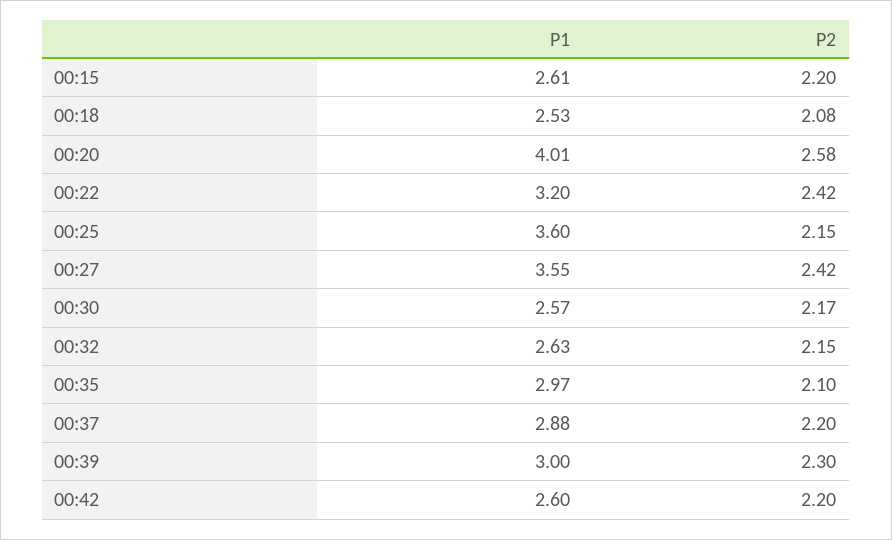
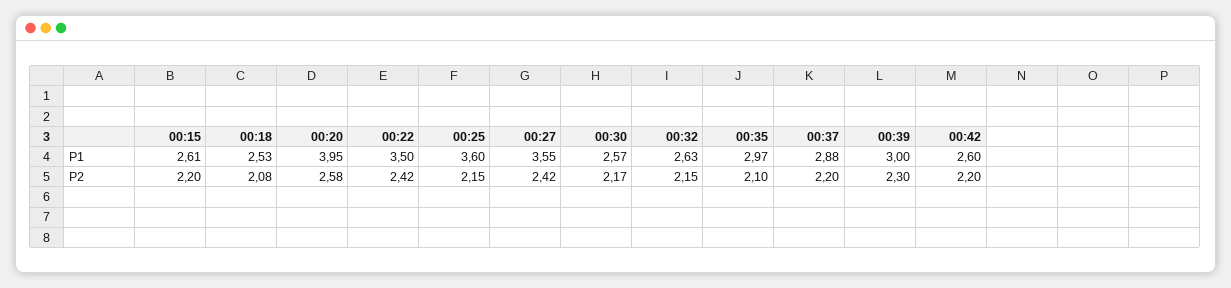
P1, 00:20: 4.01 -> 3.95
P1, 00:22: 3.2 -> 3.5

